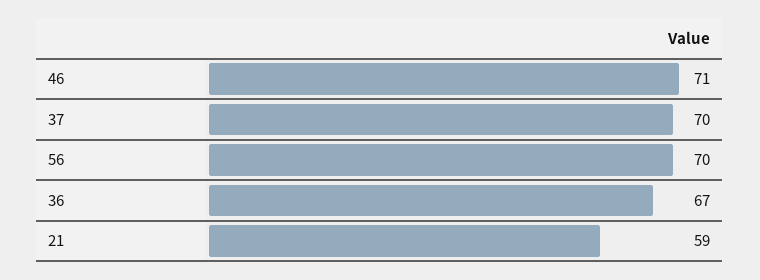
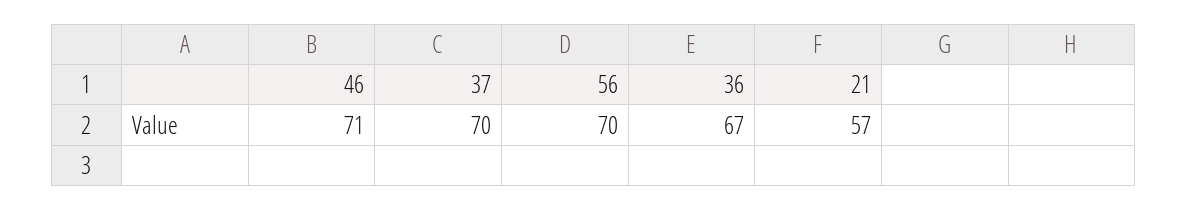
21: 59 -> 57

